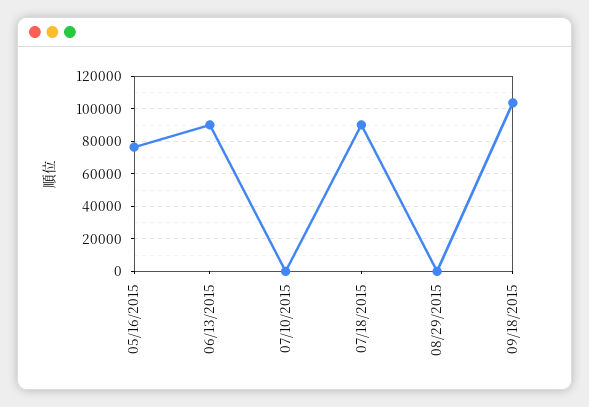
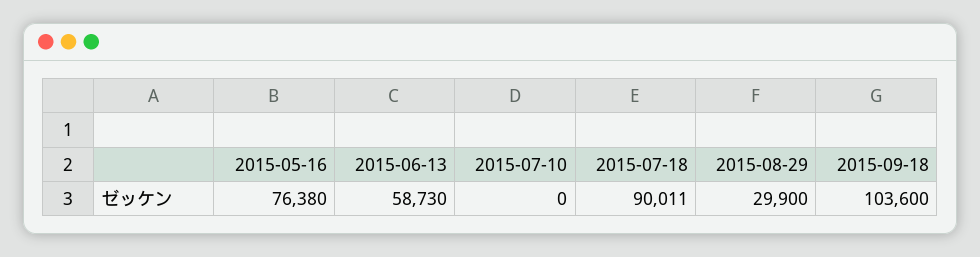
06/13/2015: 90000 -> 58730
08/29/2015: 0 -> 29900

